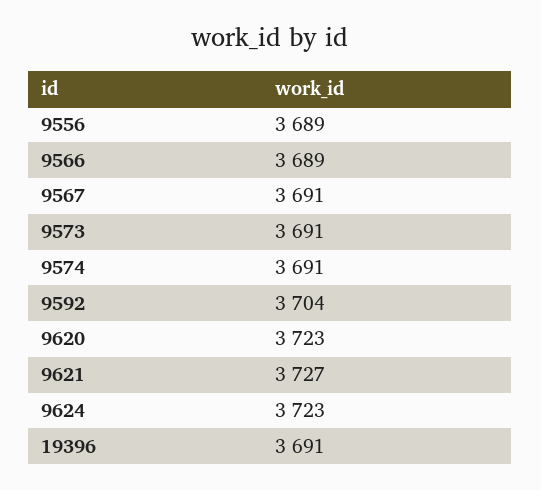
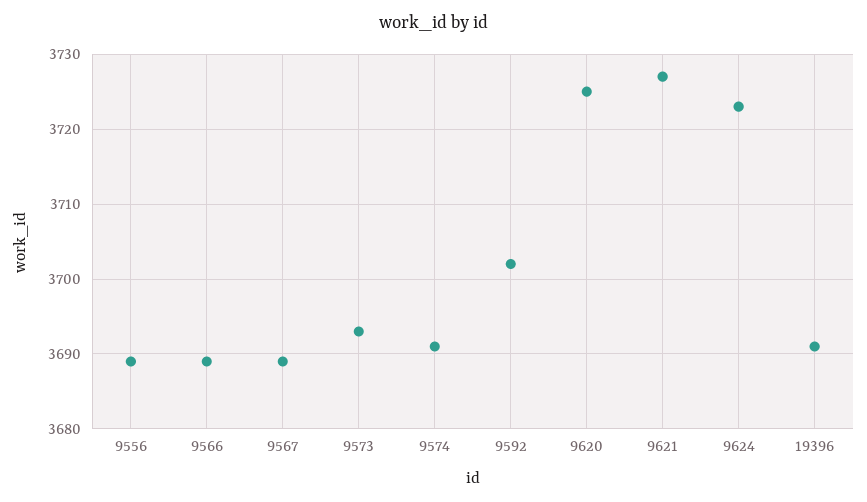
9567: 3691 -> 3689
9573: 3691 -> 3693
9592: 3704 -> 3702
9620: 3723 -> 3725

